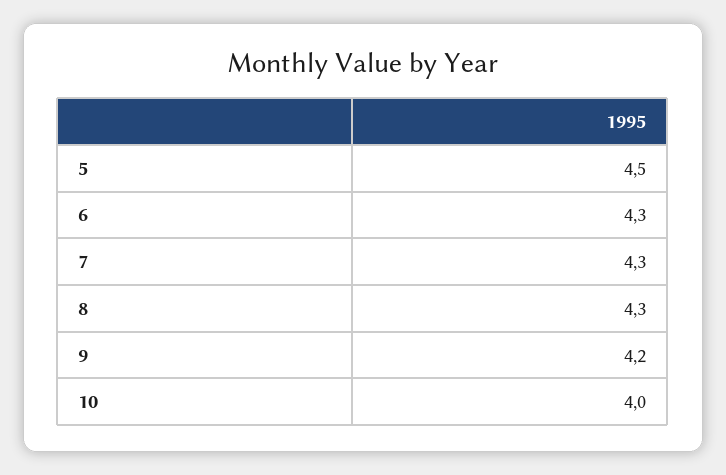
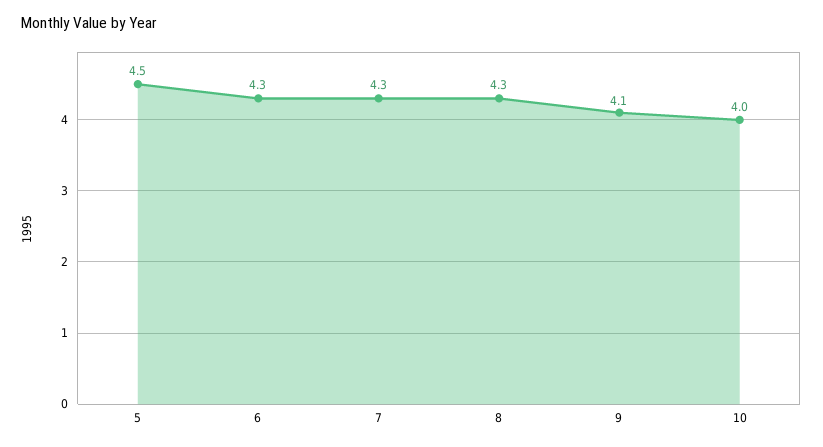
9: 4.2 -> 4.1

